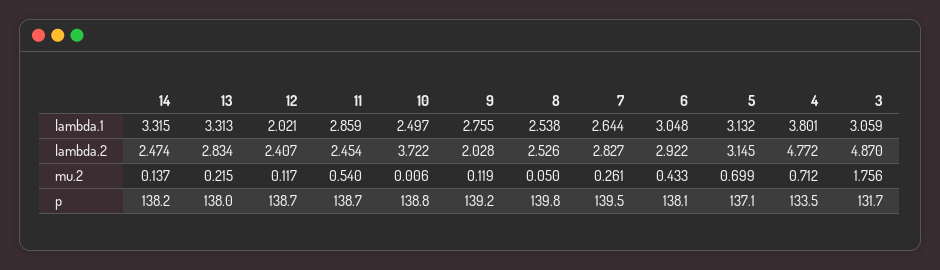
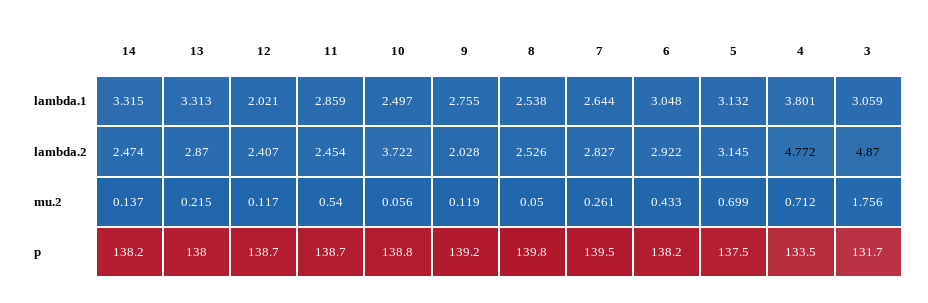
13, lambda.2: 2.834 -> 2.87
10, mu.2: 0.006 -> 0.056
6, p: 138.1 -> 138.2
5, p: 137.1 -> 137.5

